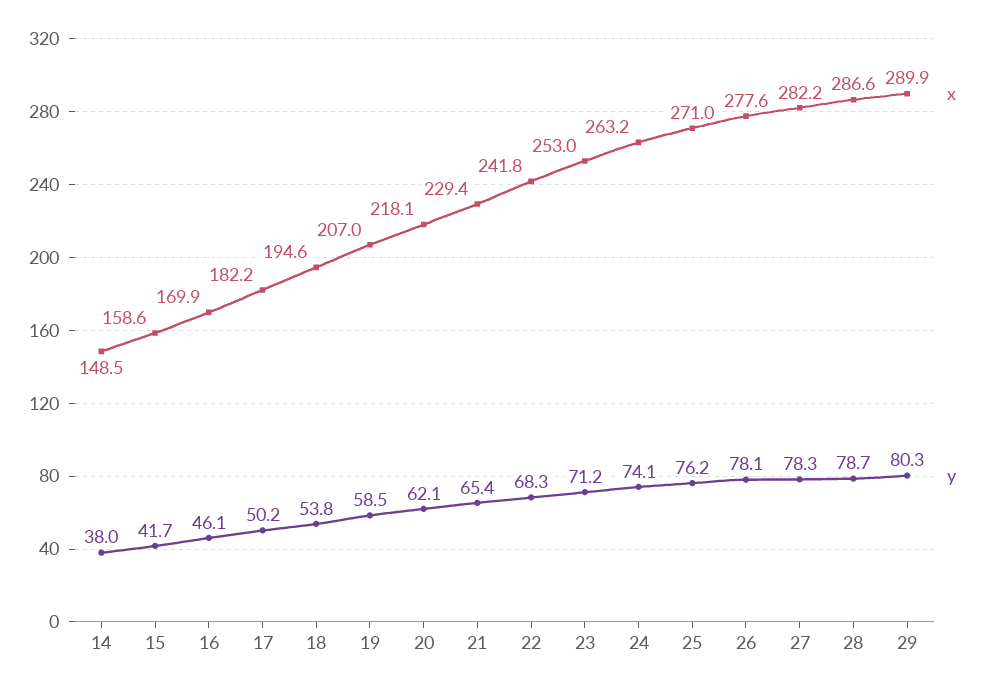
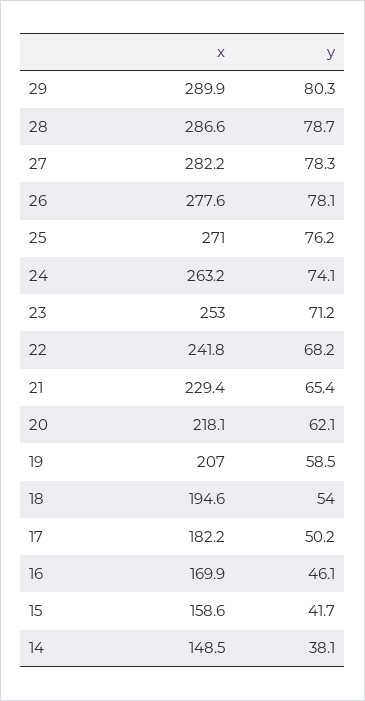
y, 14: 38 -> 38.1
y, 18: 53.8 -> 54
y, 22: 68.3 -> 68.2

